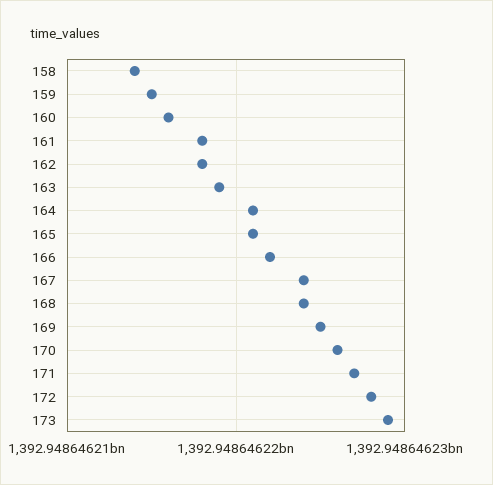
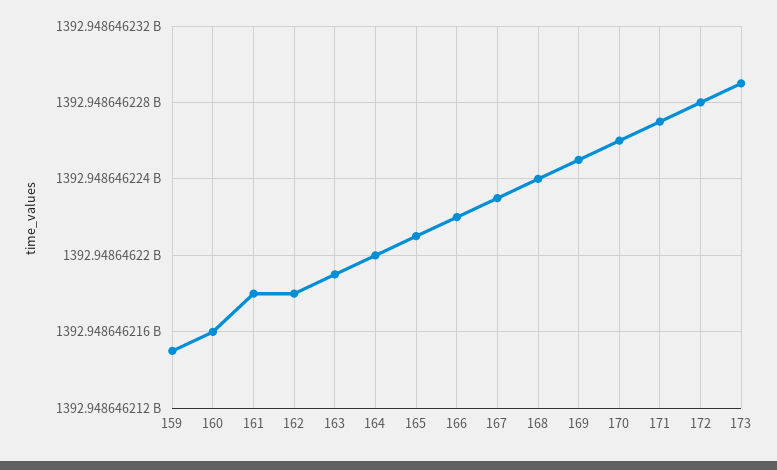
158: 1392948646214 -> none
164: 1392948646221 -> 1392948646220
167: 1392948646224 -> 1392948646223

